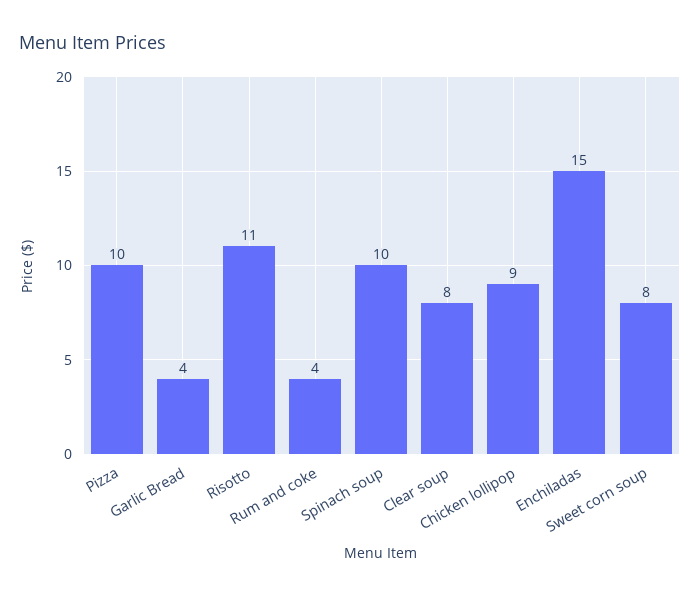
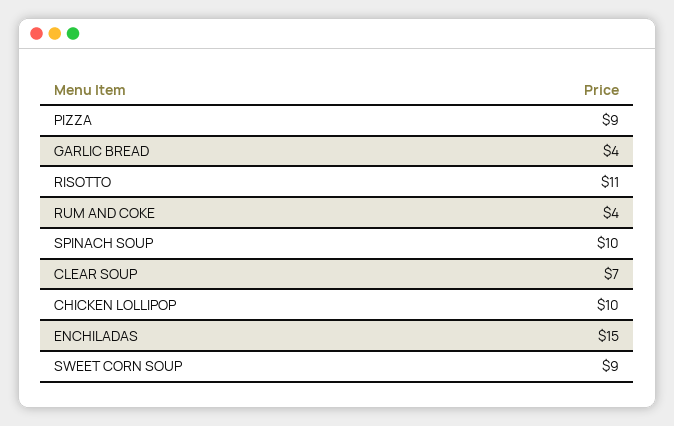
Pizza: 10 -> 9
Clear soup: 8 -> 7
Chicken lollipop: 9 -> 10
Sweet corn soup: 8 -> 9

